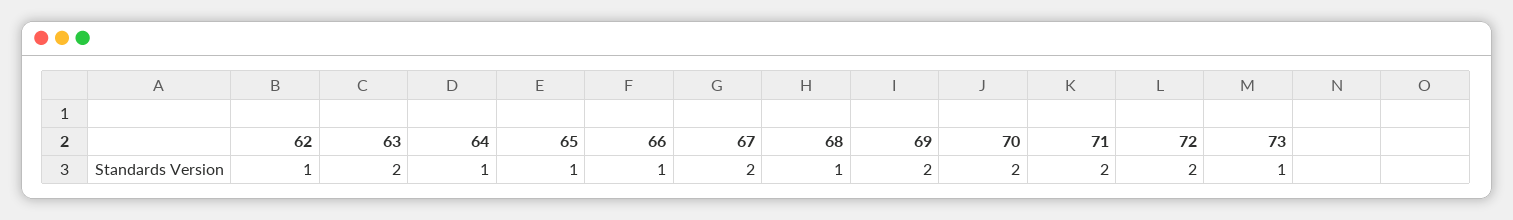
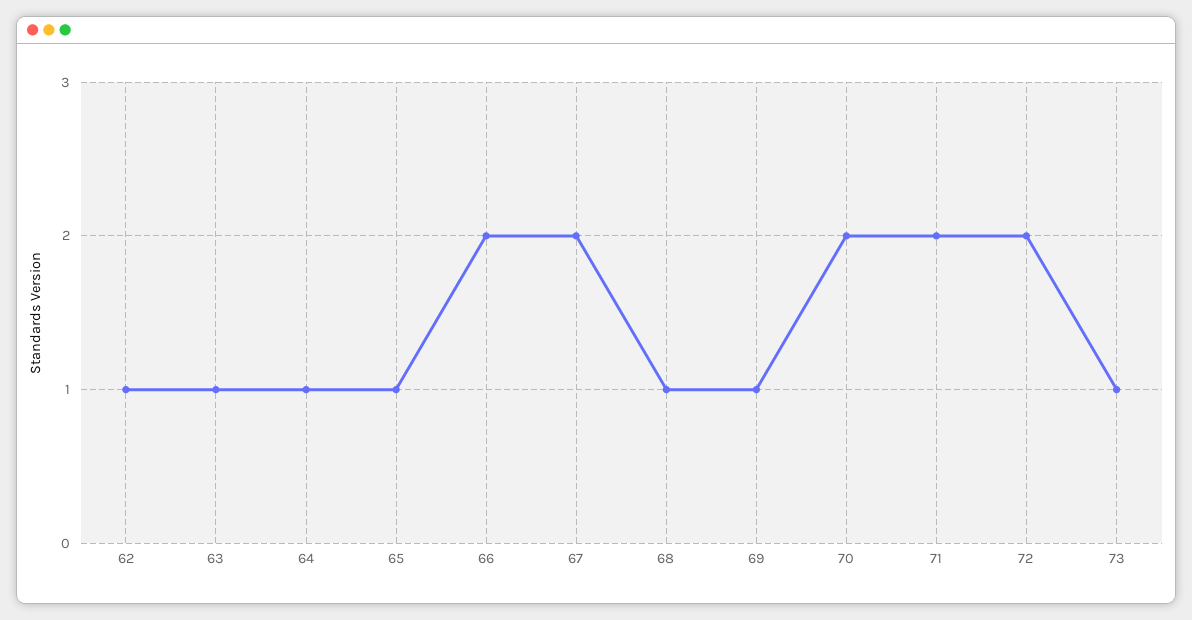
63: 2 -> 1
66: 1 -> 2
69: 2 -> 1

